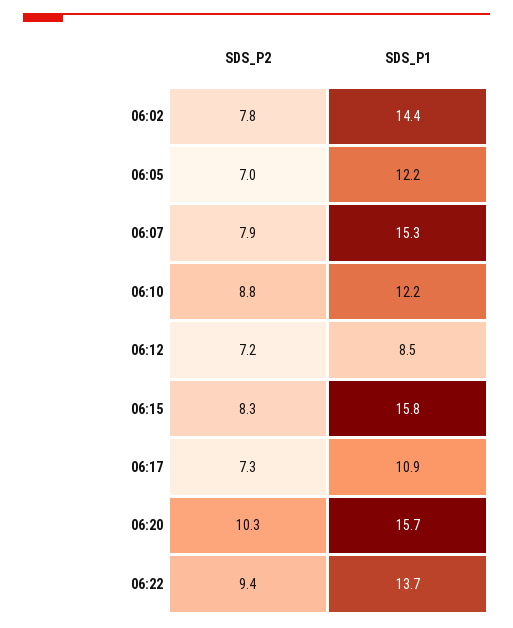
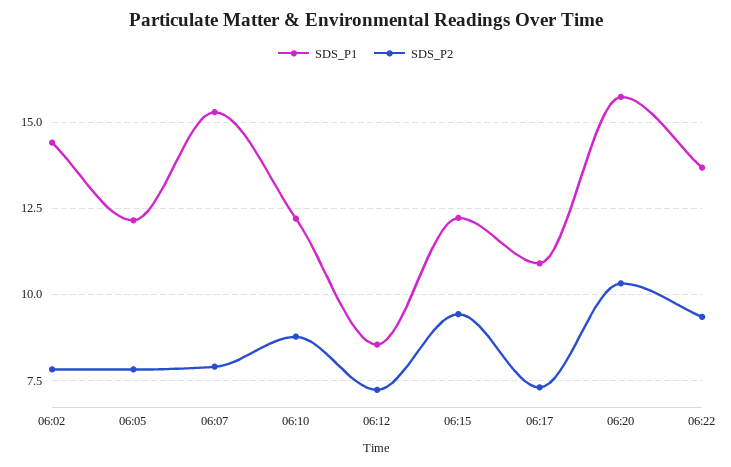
SDS_P2, 06:05: 7 -> 7.75
SDS_P2, 06:15: 8.3 -> 9.5
SDS_P1, 06:15: 15.8 -> 12.25

